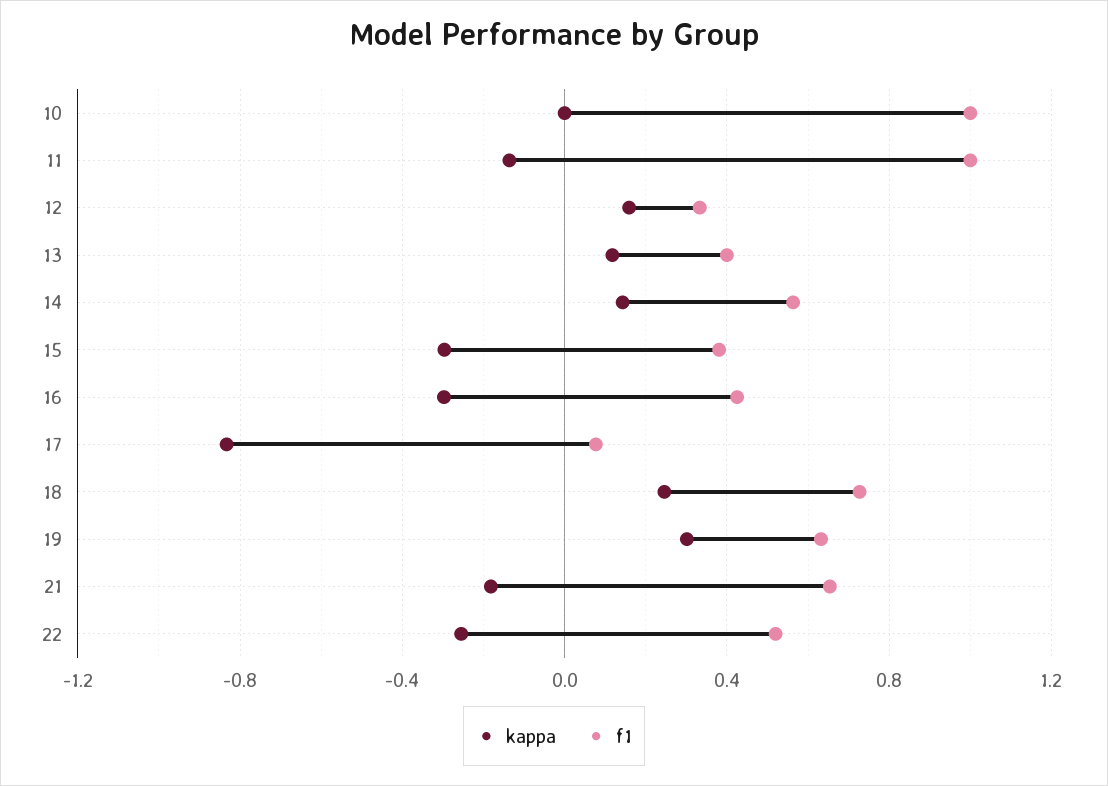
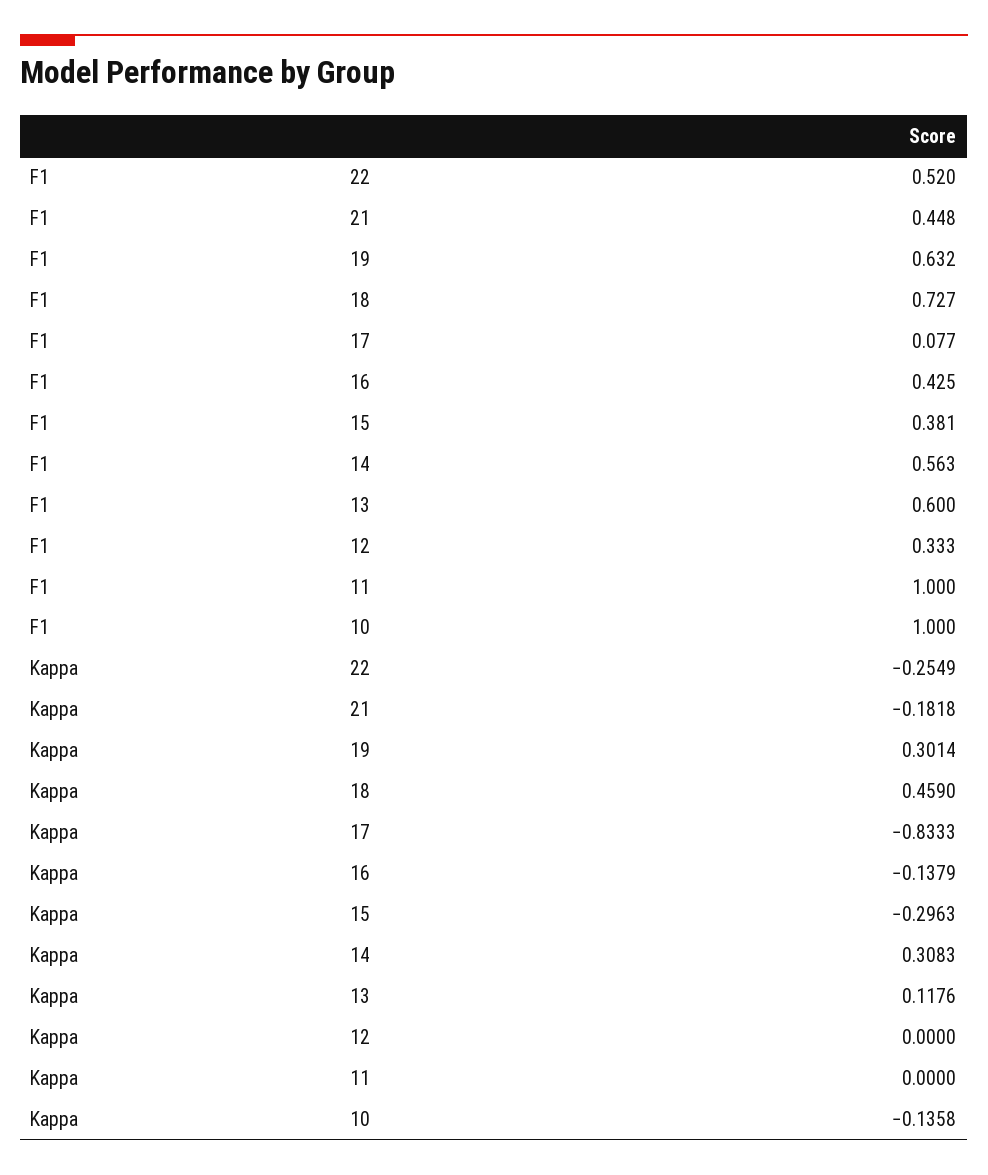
kappa, 10: 0 -> -0.1358
kappa, 11: -0.15 -> 0
kappa, 12: 0.15 -> 0
f1, 13: 0.4 -> 0.6
kappa, 14: 0.15 -> 0.3083
kappa, 16: -0.3 -> -0.1379
kappa, 18: 0.25 -> 0.459
f1, 21: 0.65 -> 0.448

